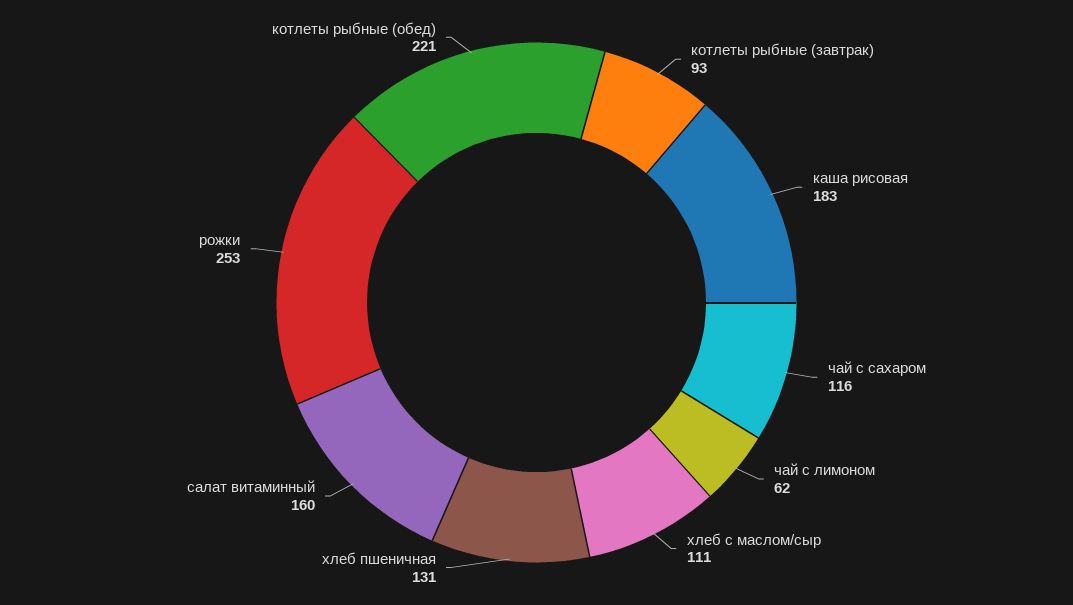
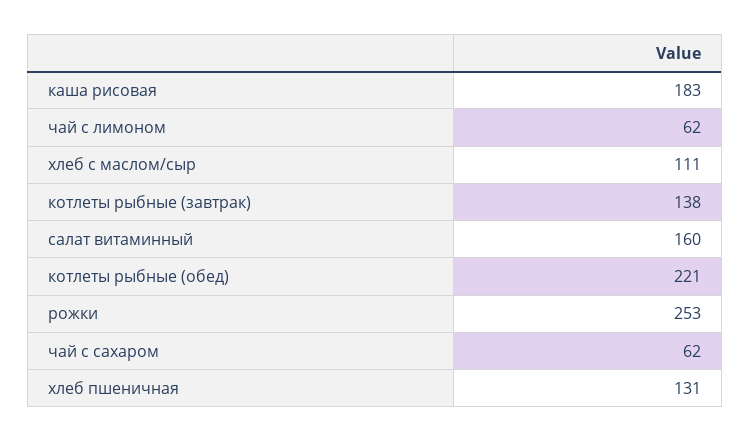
котлеты рыбные (завтрак): 93 -> 138
чай с сахаром: 116 -> 62

